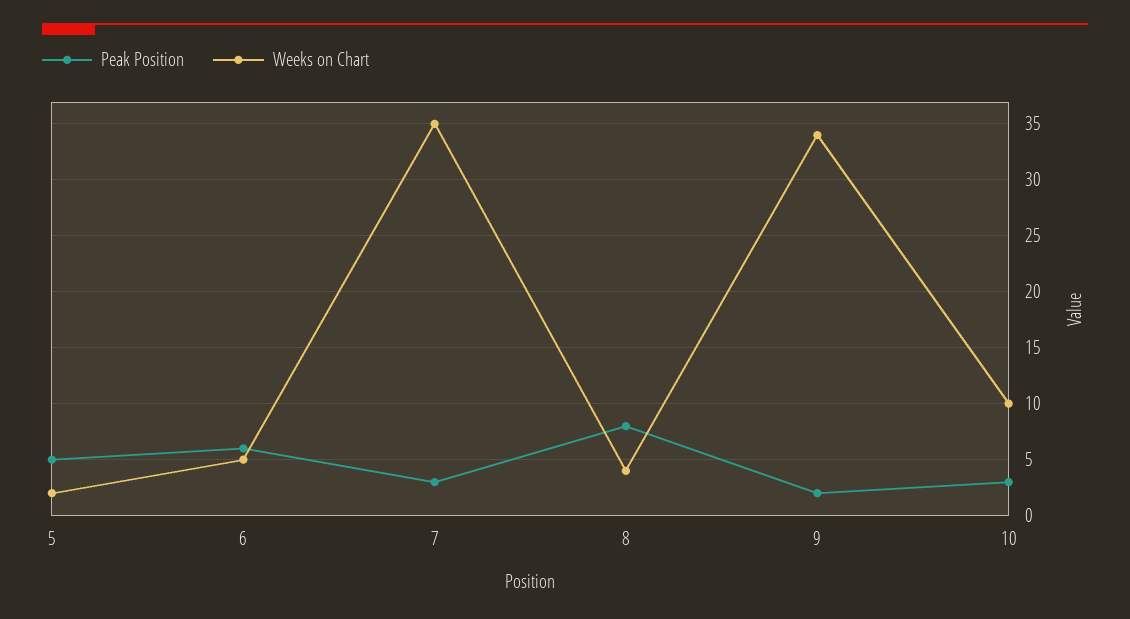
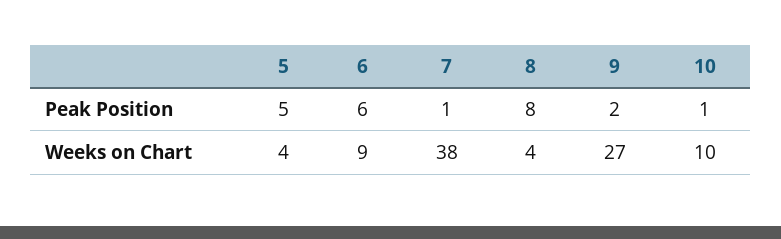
Weeks on Chart, 5: 2 -> 4
Weeks on Chart, 6: 5 -> 9
Peak Position, 7: 3 -> 1
Weeks on Chart, 7: 35 -> 38
Weeks on Chart, 9: 34 -> 27
Peak Position, 10: 3 -> 1

